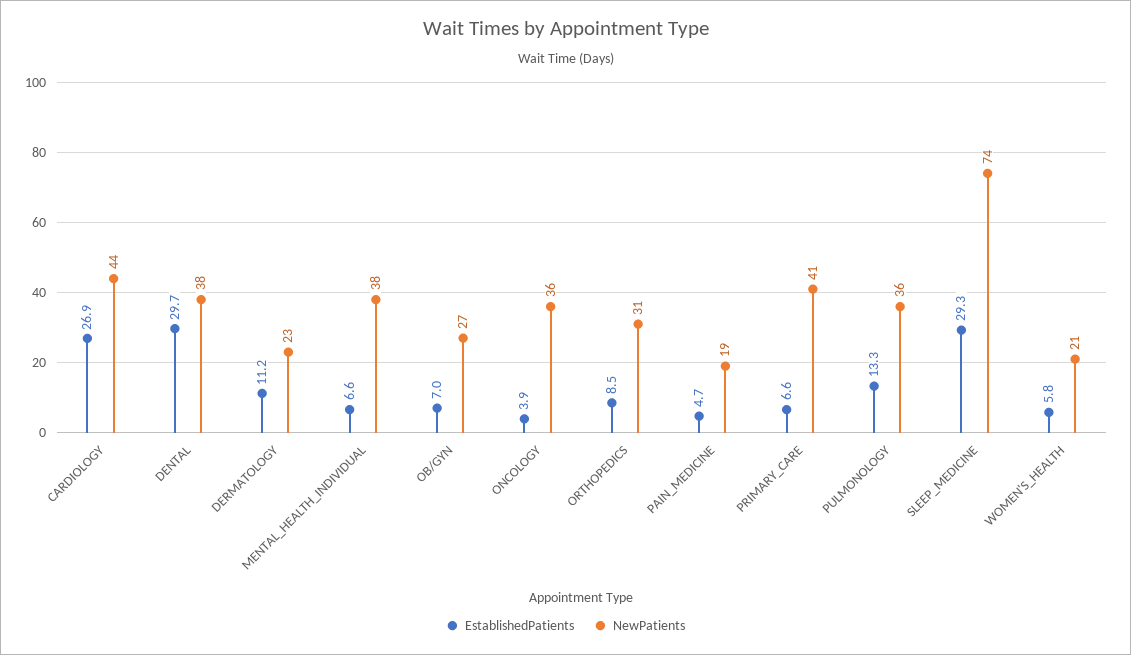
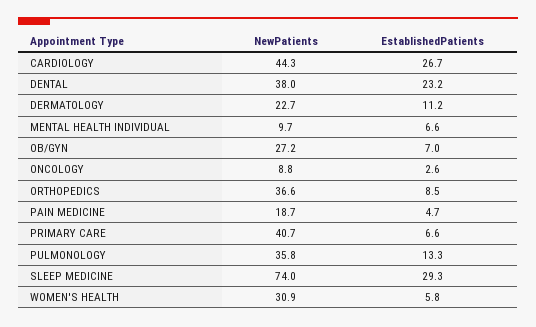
EstablishedPatients, CARDIOLOGY: 26.9 -> 26.7
EstablishedPatients, DENTAL: 29.7 -> 23.2
NewPatients, MENTAL_HEALTH_INDIVIDUAL: 38 -> 9.7
EstablishedPatients, ONCOLOGY: 3.9 -> 2.6
NewPatients, ONCOLOGY: 36 -> 8.8
NewPatients, ORTHOPEDICS: 31 -> 36.6
NewPatients, WOMEN'S_HEALTH: 21 -> 30.9

